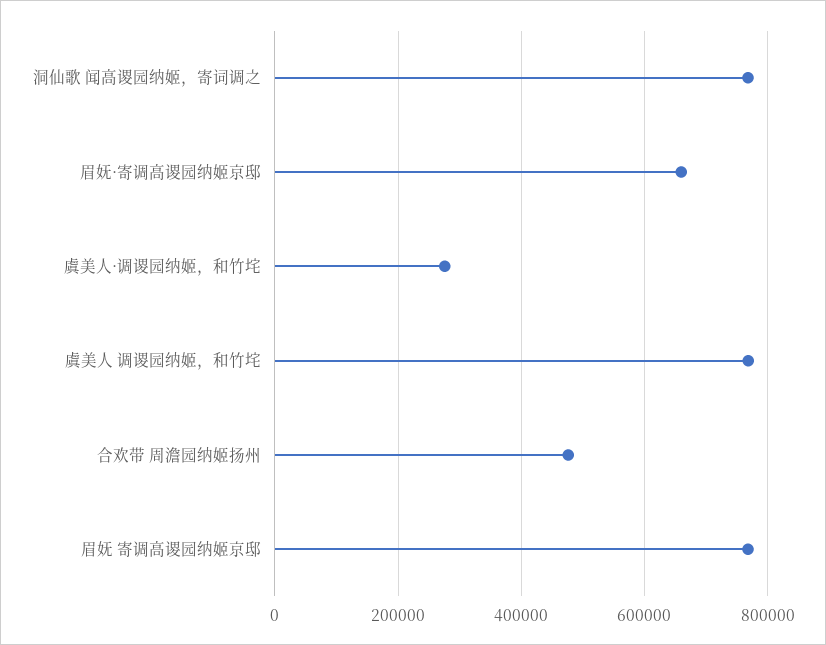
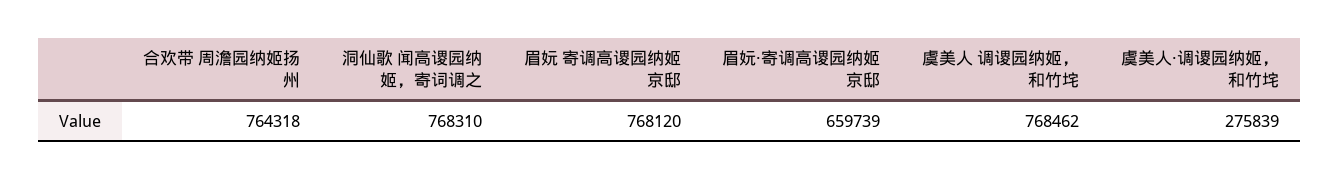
合欢带 周澹园纳姬扬州: 480000 -> 764318

